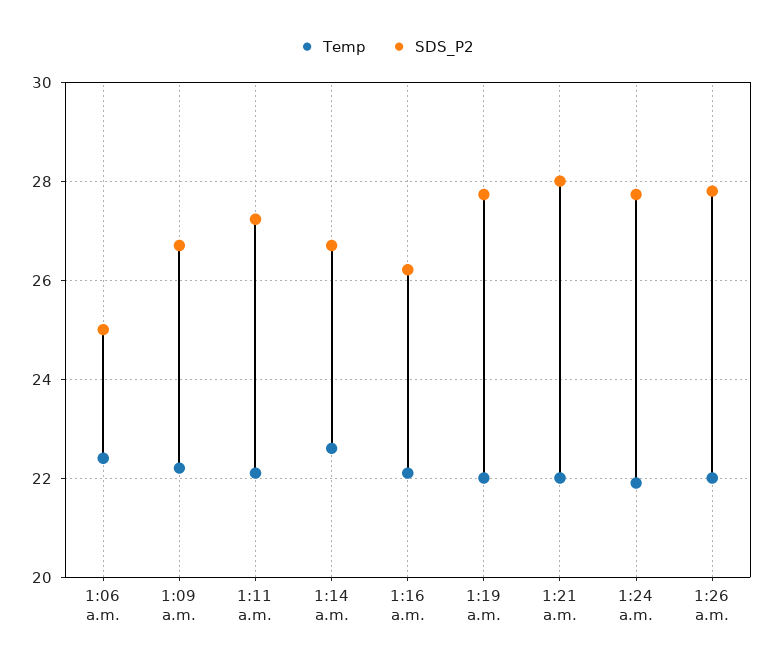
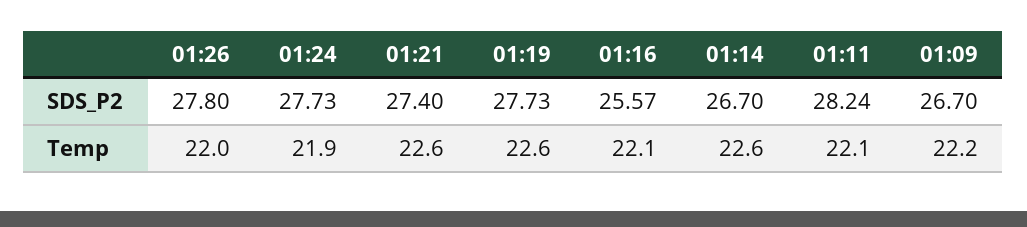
Temp, 1:06 a.m.: 22.4 -> none
SDS_P2, 1:06 a.m.: 25 -> none
SDS_P2, 1:11 a.m.: 27.2 -> 28.24
SDS_P2, 1:16 a.m.: 26.2 -> 25.57
Temp, 1:19 a.m.: 22 -> 22.6
Temp, 1:21 a.m.: 22 -> 22.6
SDS_P2, 1:21 a.m.: 28 -> 27.4

